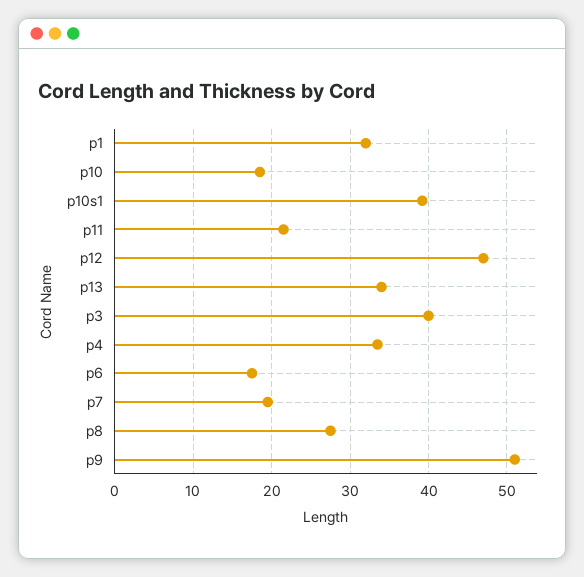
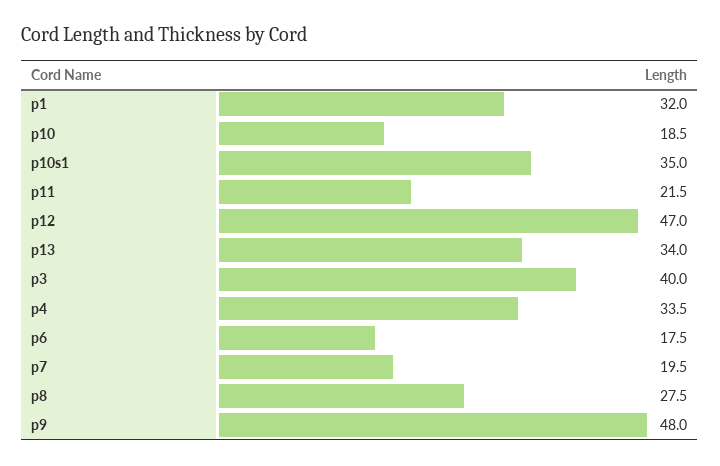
p10s1: 39 -> 35
p9: 51 -> 48

